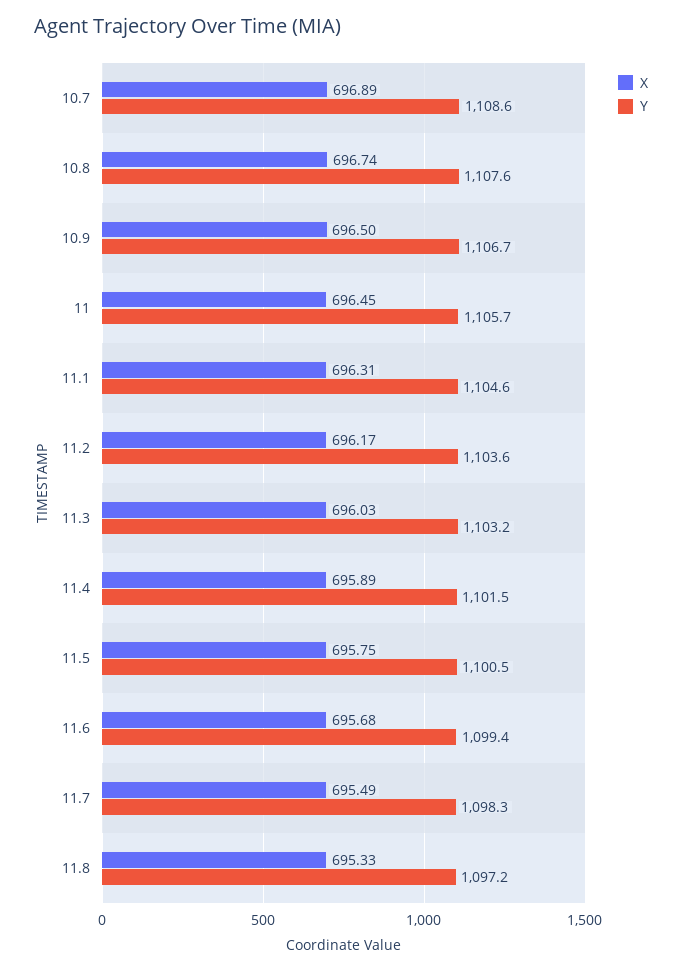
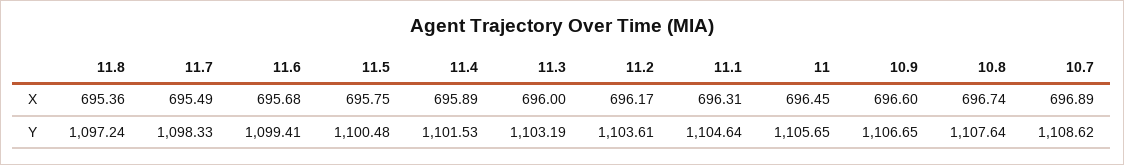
X, 10.9: 696.5 -> 696.6
X, 11.3: 696.03 -> 696
X, 11.8: 695.33 -> 695.36

